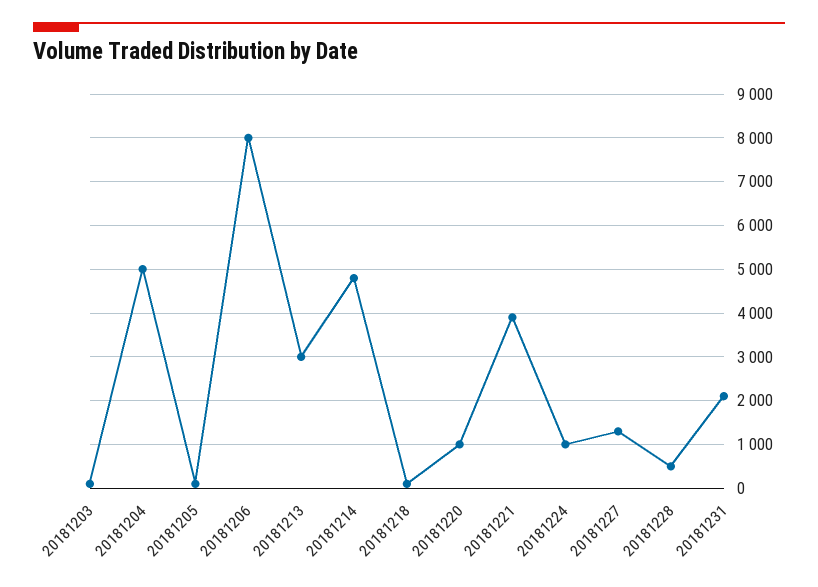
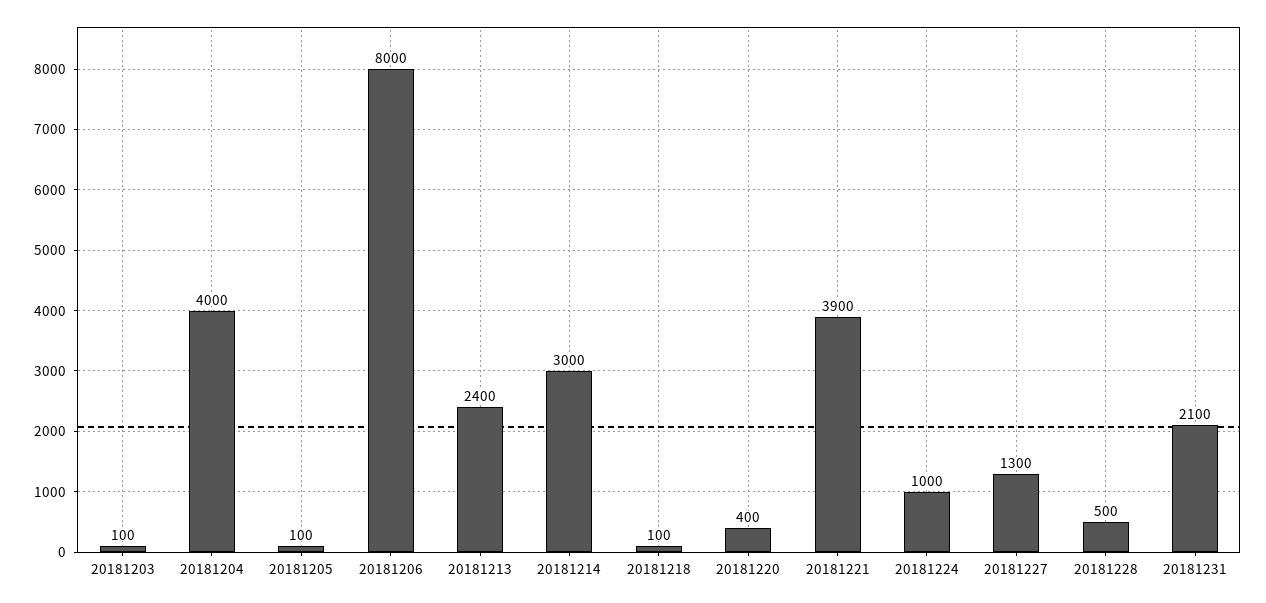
20181204: 5000 -> 4000
20181213: 3000 -> 2400
20181214: 4800 -> 3000
20181220: 1000 -> 400

